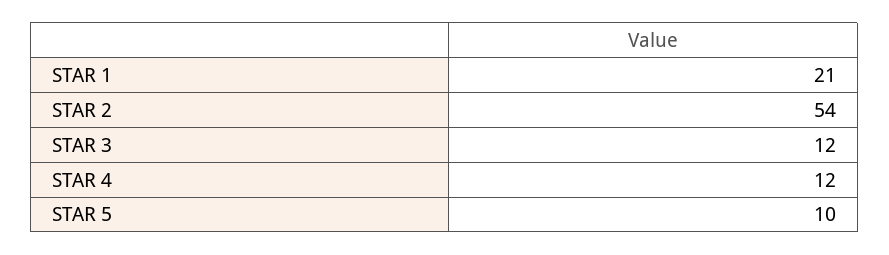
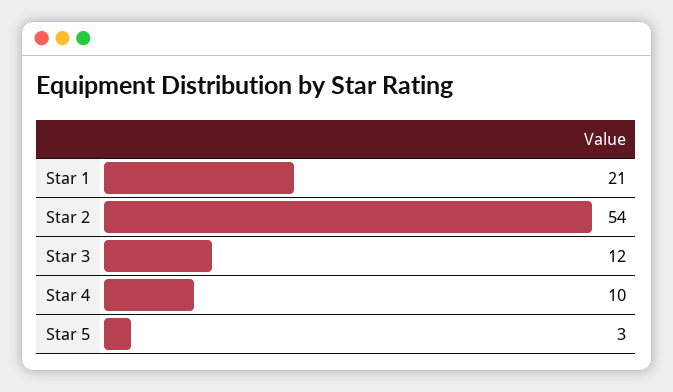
STAR 4: 12 -> 10
STAR 5: 10 -> 3

